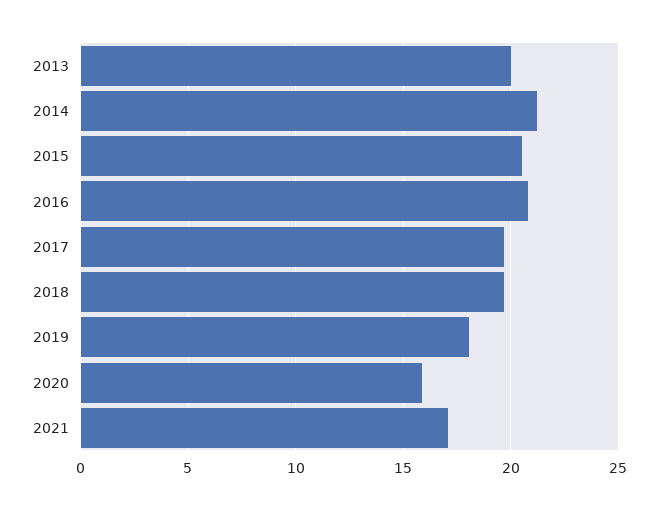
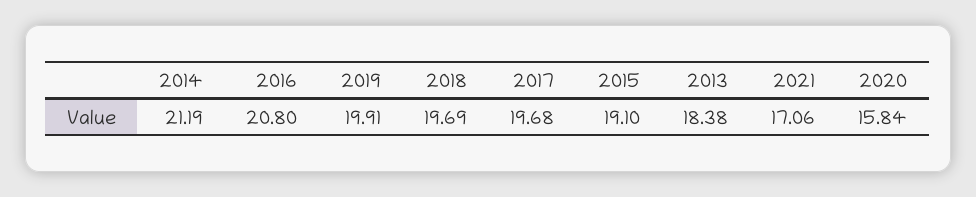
2013: 20 -> 18.38
2015: 20.5 -> 19.1
2019: 18 -> 19.91

